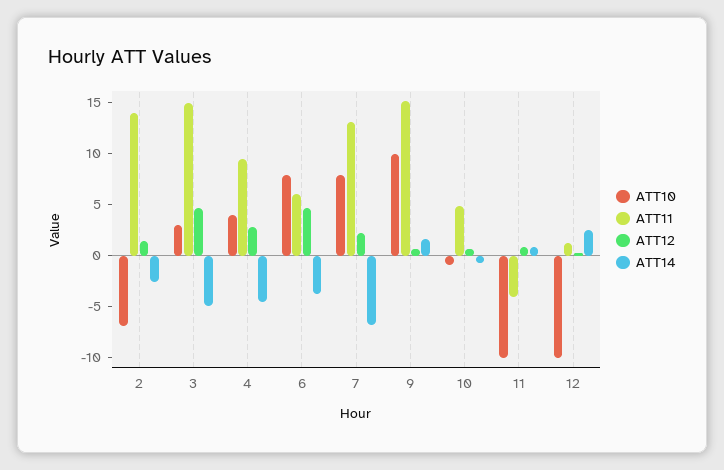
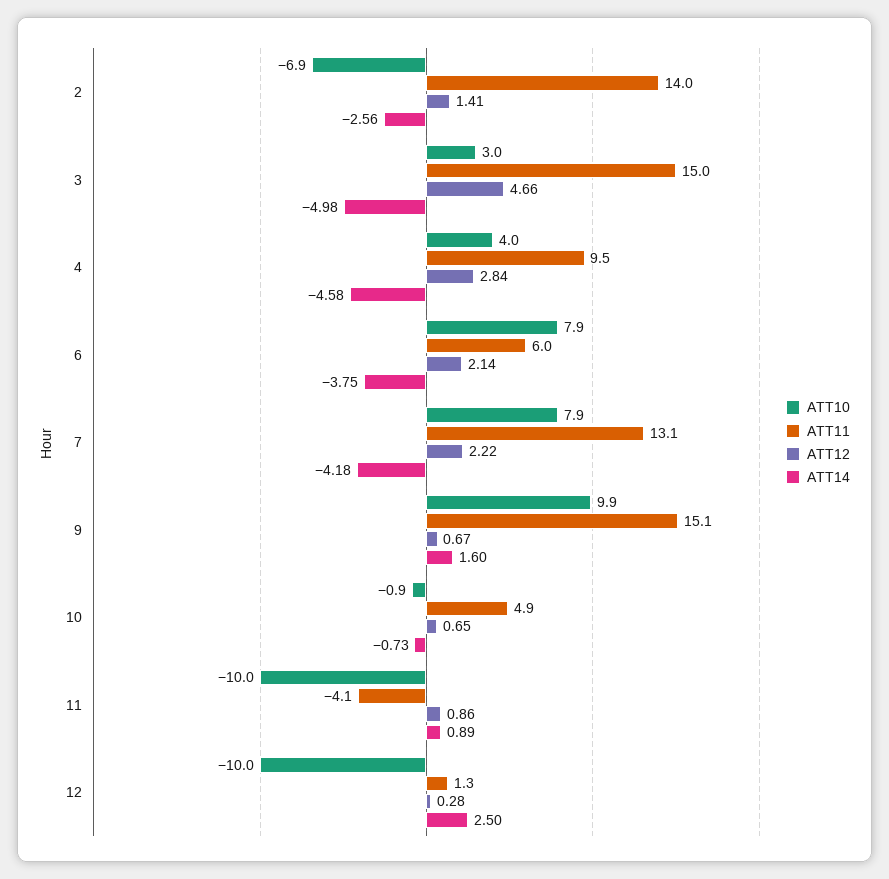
ATT12, 6: 5 -> 2.14
ATT14, 7: -7 -> -4.18

